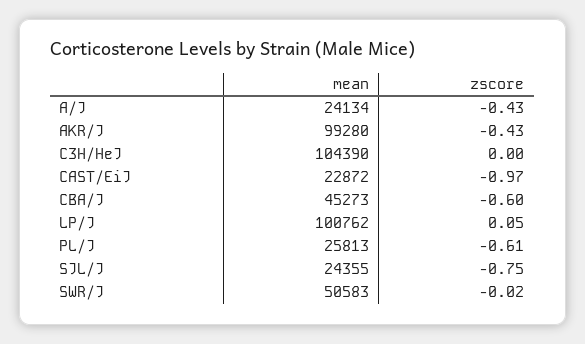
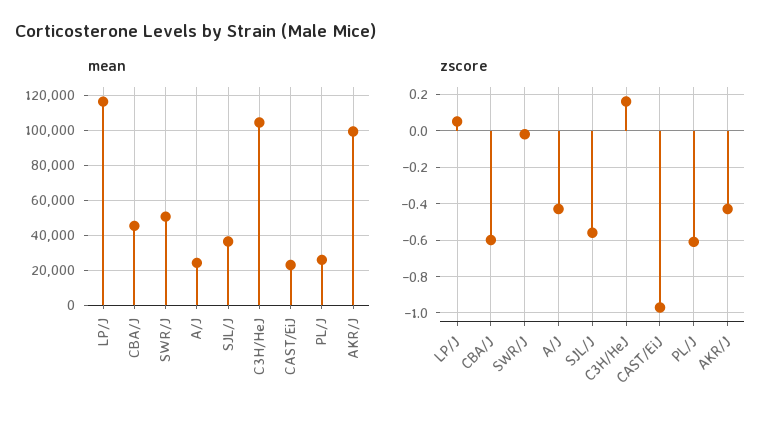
zscore, C3H/HeJ: 0 -> 0.15
mean, LP/J: 100762 -> 115000
mean, SJL/J: 24355 -> 35000
zscore, SJL/J: -0.75 -> -0.55

